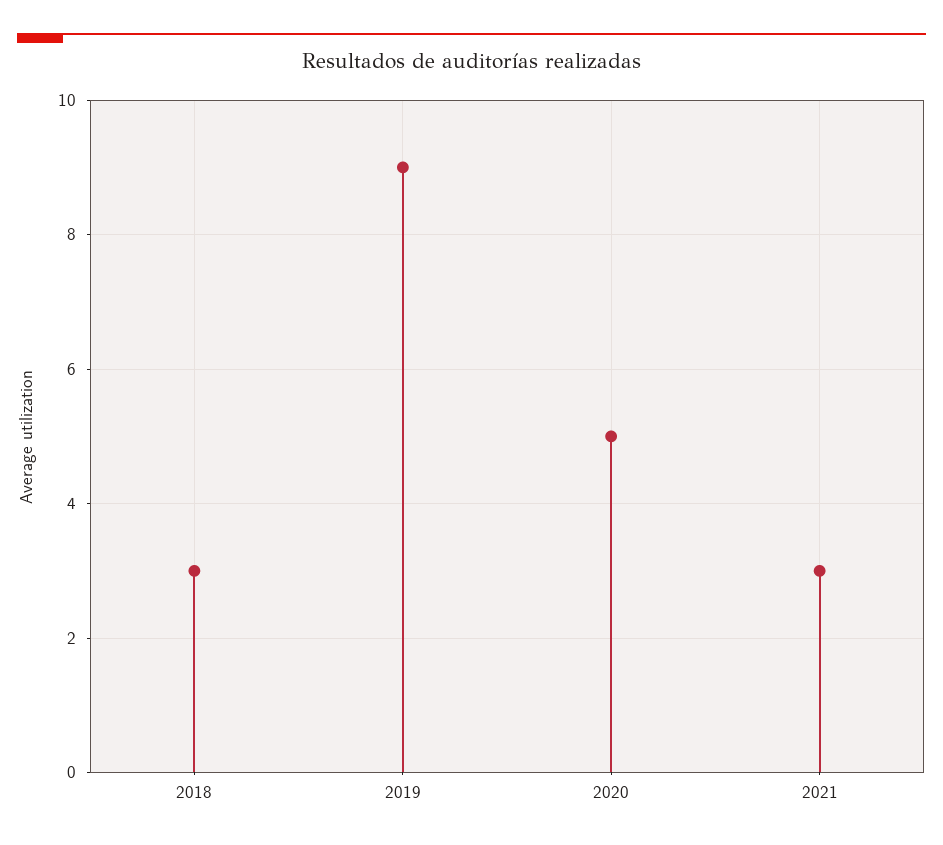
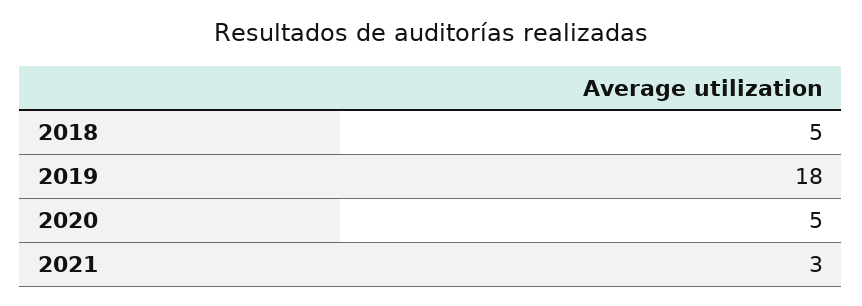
2018: 3 -> 5
2019: 9 -> 18

